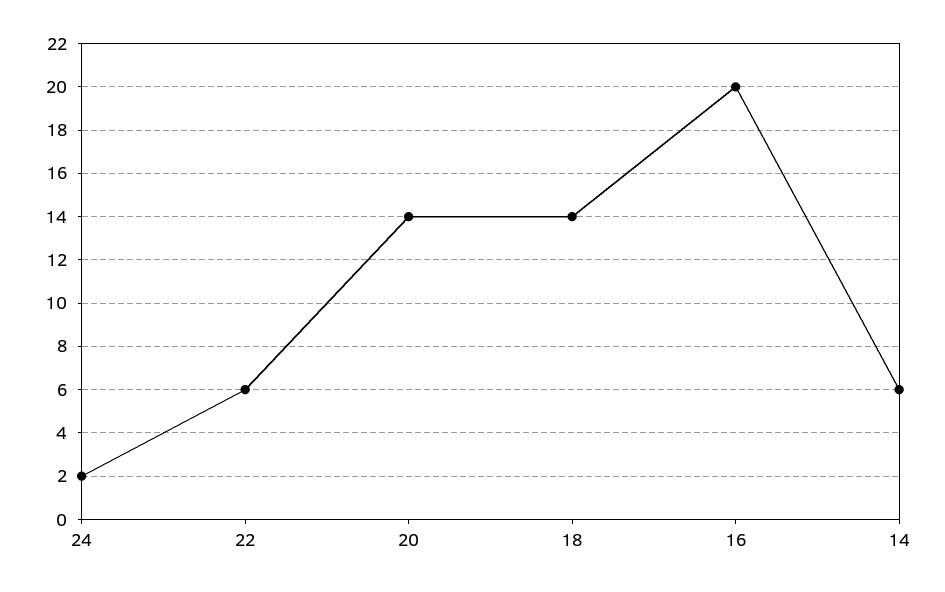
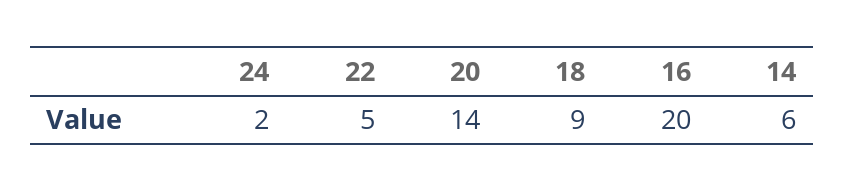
22: 6 -> 5
18: 14 -> 9

